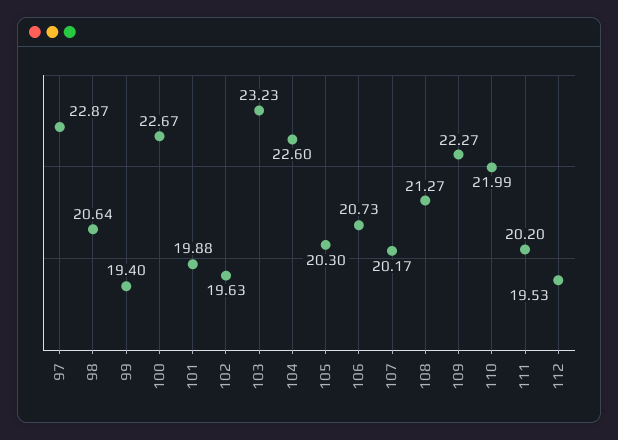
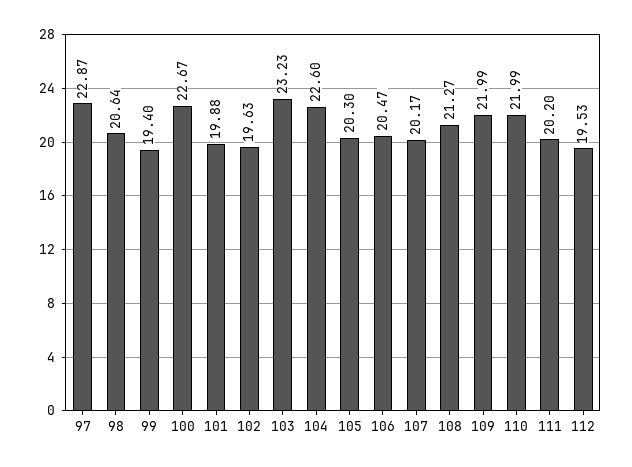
106: 20.73 -> 20.47
109: 22.27 -> 21.99

